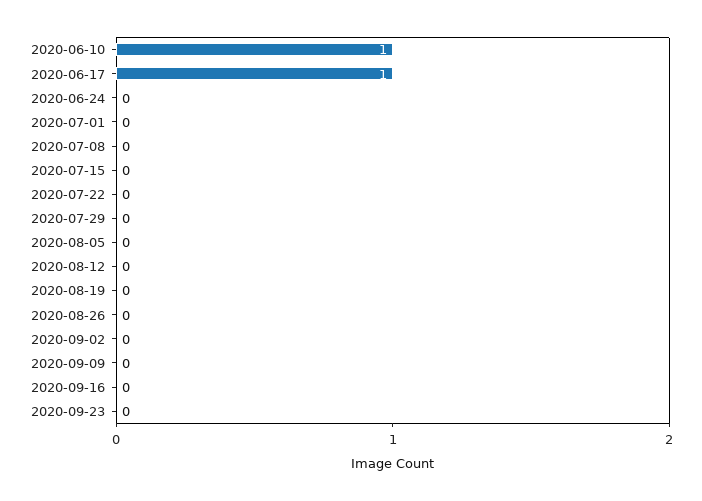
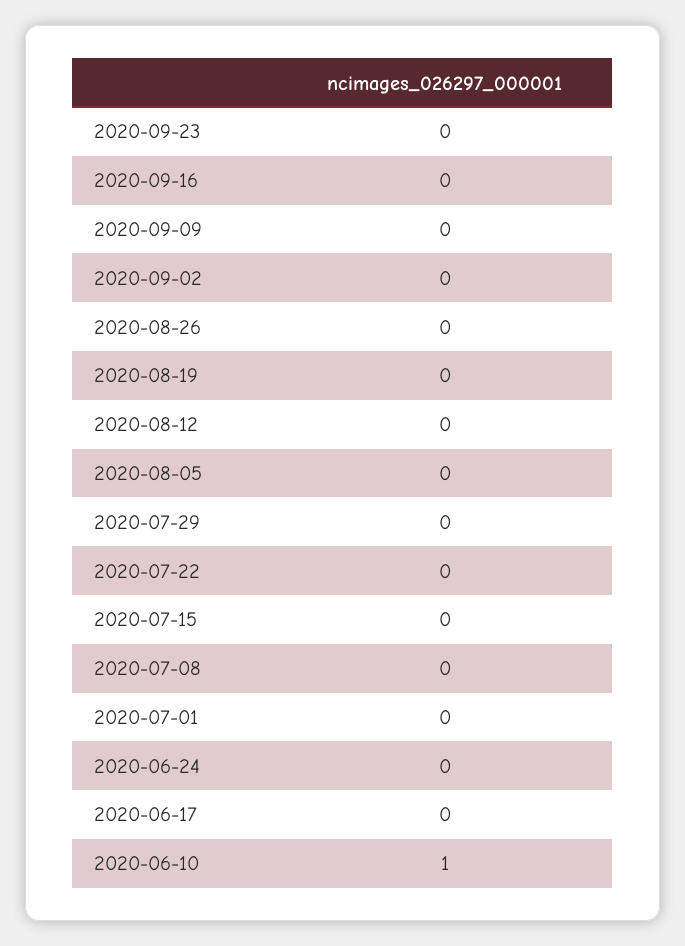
2020-06-17: 1 -> 0

